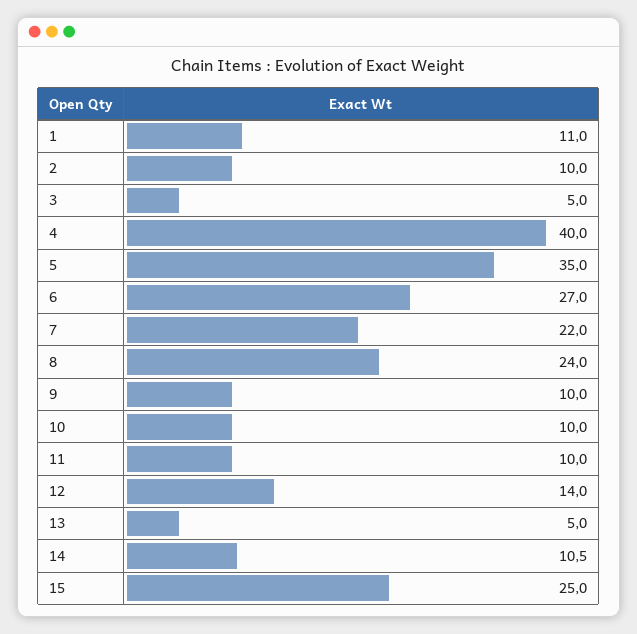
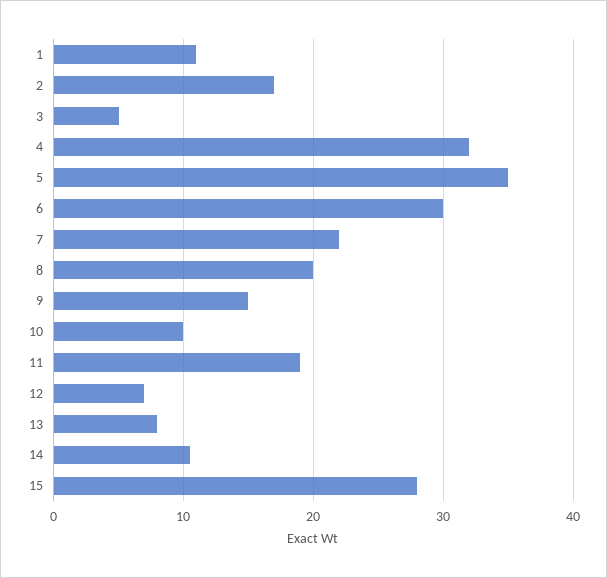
2: 10 -> 17
4: 40 -> 32
6: 27 -> 30
8: 24 -> 20
9: 10 -> 15
11: 10 -> 19
12: 14 -> 7
13: 5 -> 8
15: 25 -> 28

